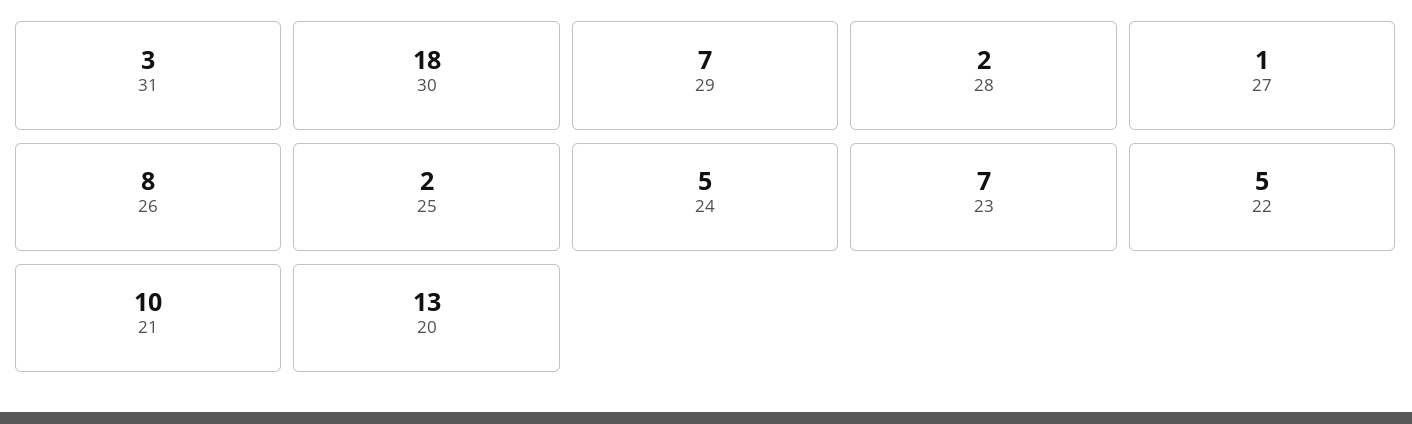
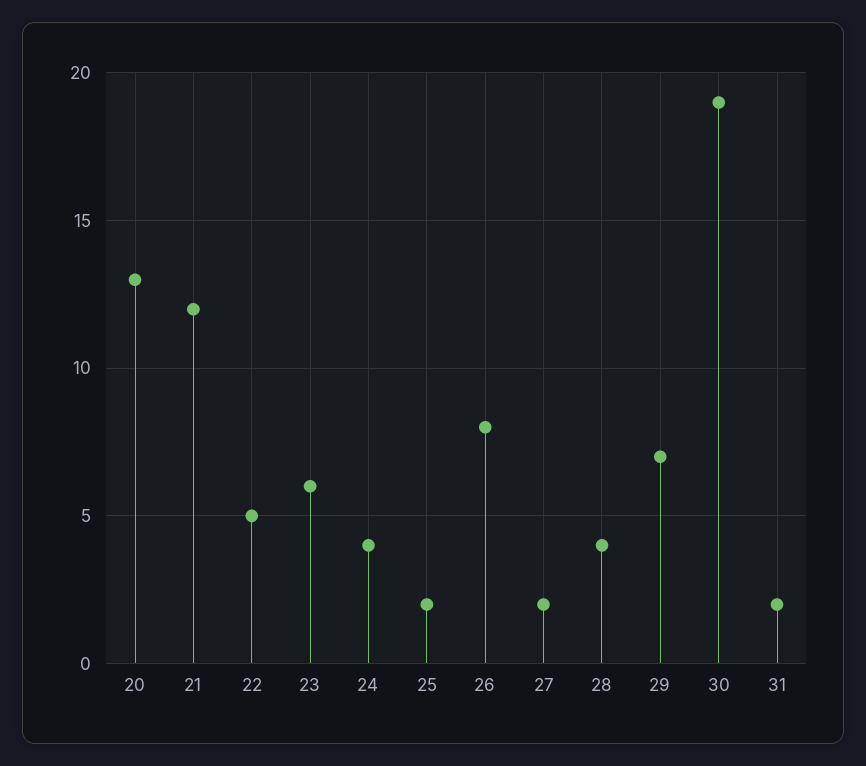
31: 3 -> 2
30: 18 -> 19
28: 2 -> 4
27: 1 -> 2
24: 5 -> 4
23: 7 -> 6
21: 10 -> 12

